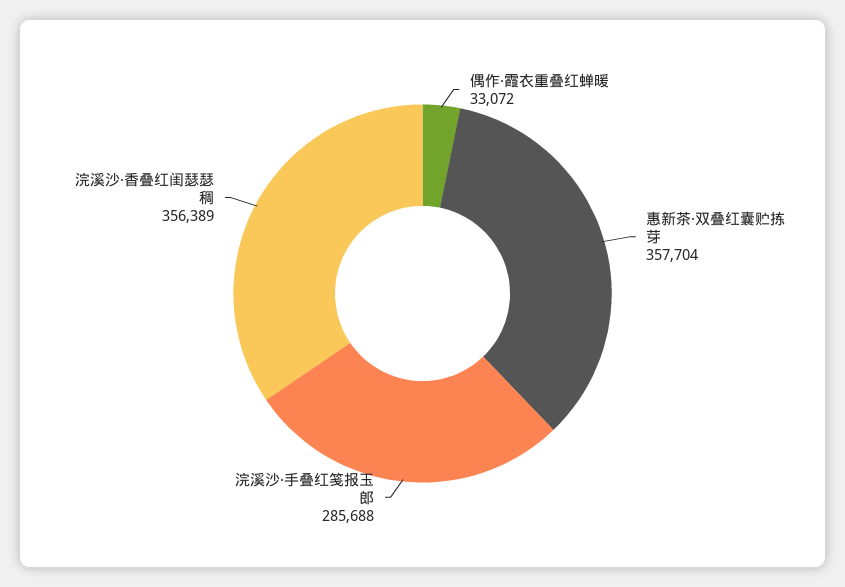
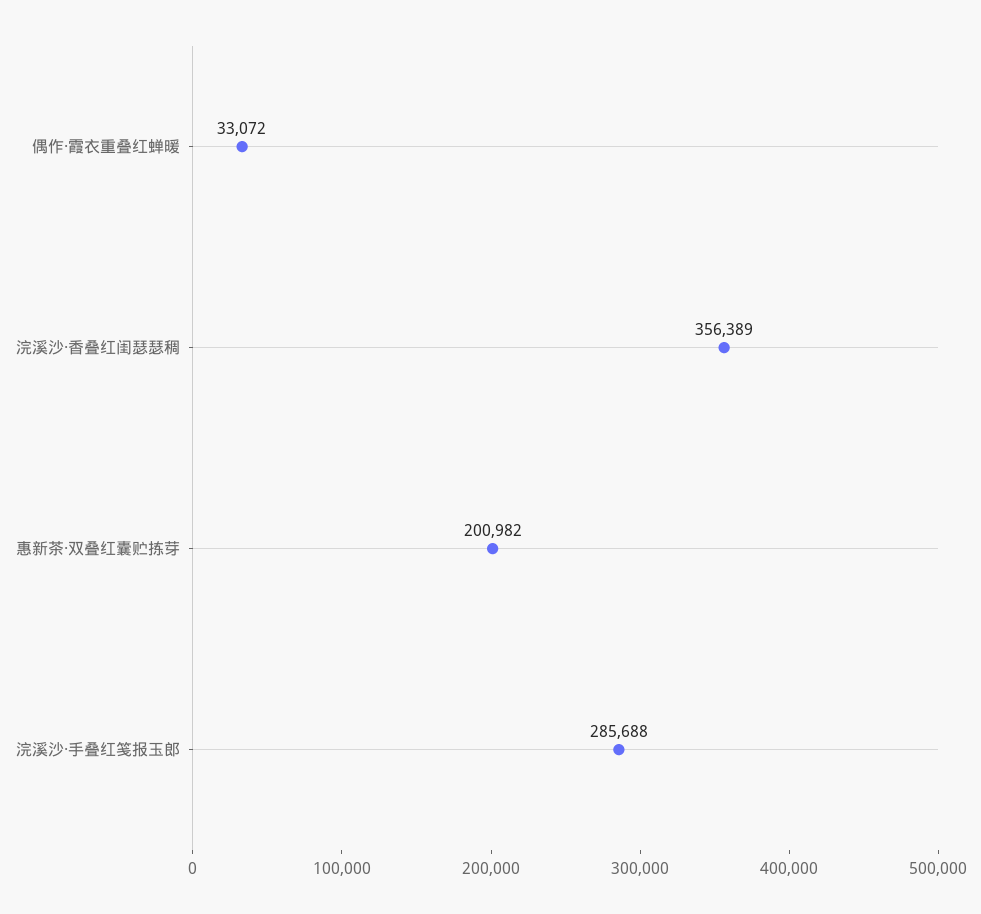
惠新茶·双叠红囊贮拣芽: 357704 -> 200982

